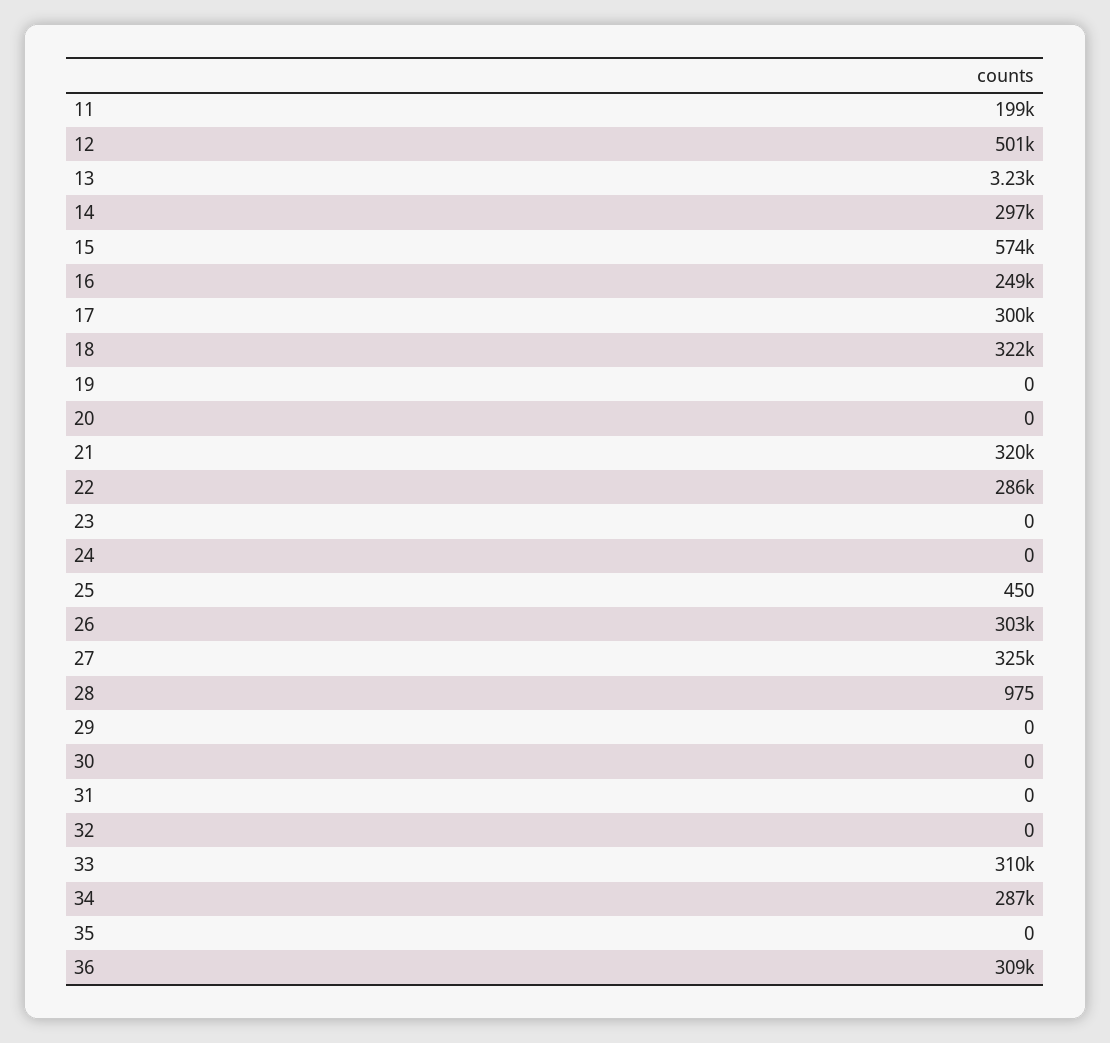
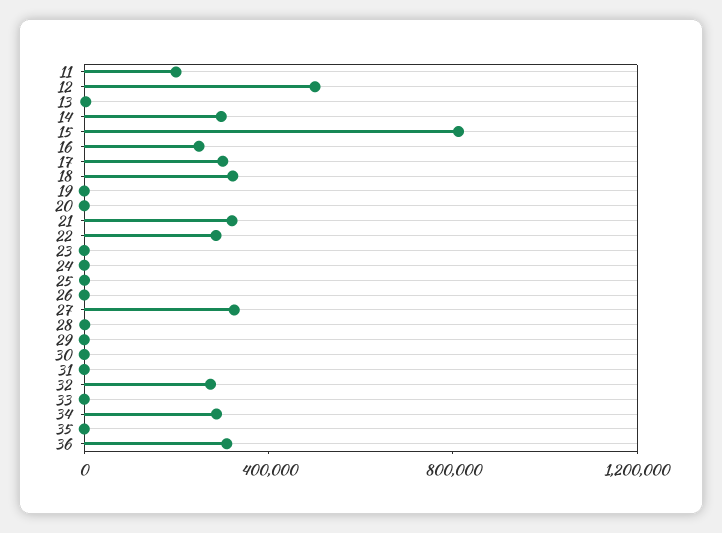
15: 574000 -> 800000
26: 303000 -> 0
32: 0 -> 300000
33: 310000 -> 0

